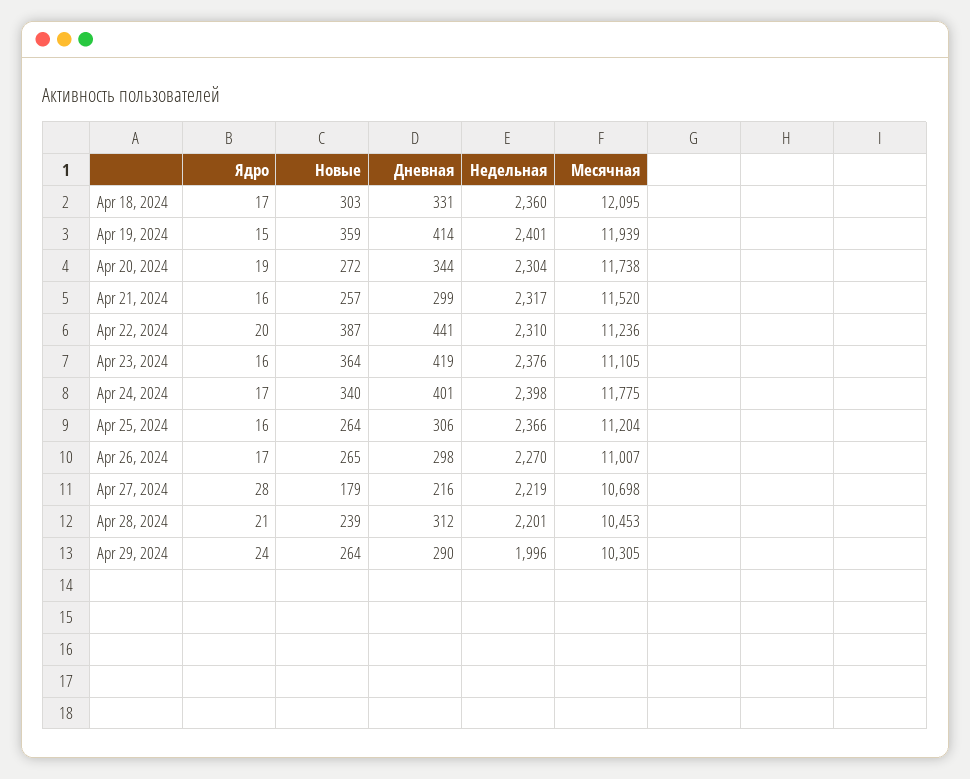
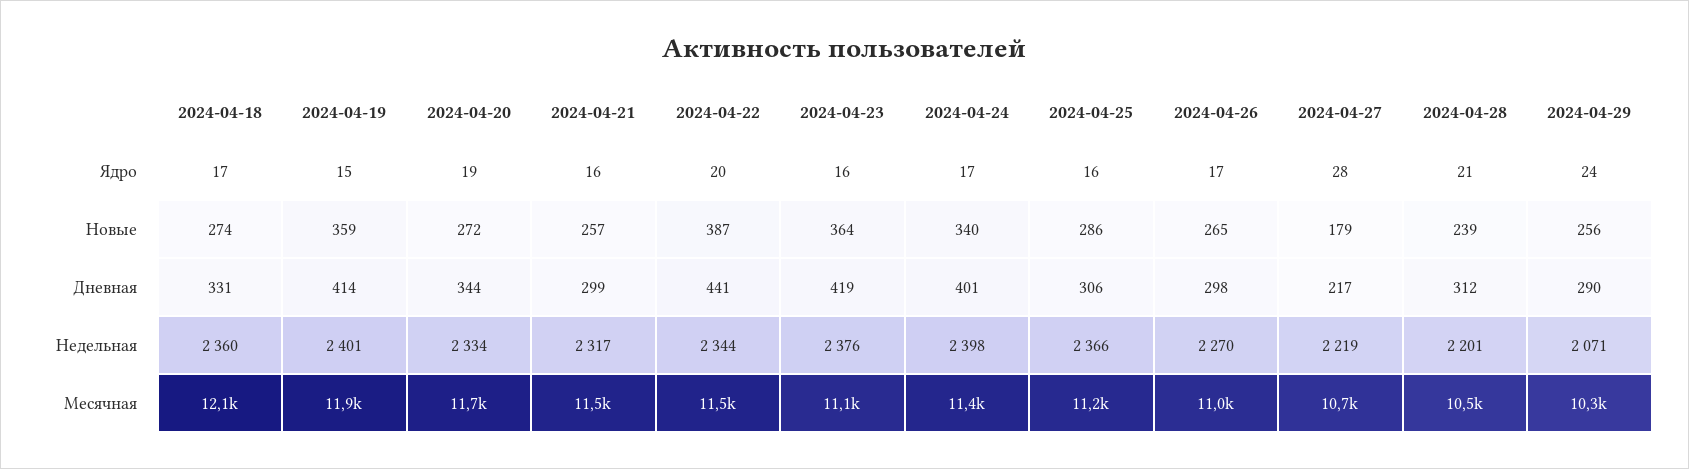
Новые, Apr 18, 2024: 303 -> 274
Недельная, Apr 20, 2024: 2304 -> 2334
Недельная, Apr 22, 2024: 2310 -> 2344
Месячная, Apr 22, 2024: 11236 -> 11500
Месячная, Apr 24, 2024: 11775 -> 11400
Новые, Apr 25, 2024: 264 -> 286
Дневная, Apr 27, 2024: 216 -> 217
Новые, Apr 29, 2024: 264 -> 256
Недельная, Apr 29, 2024: 1996 -> 2071

